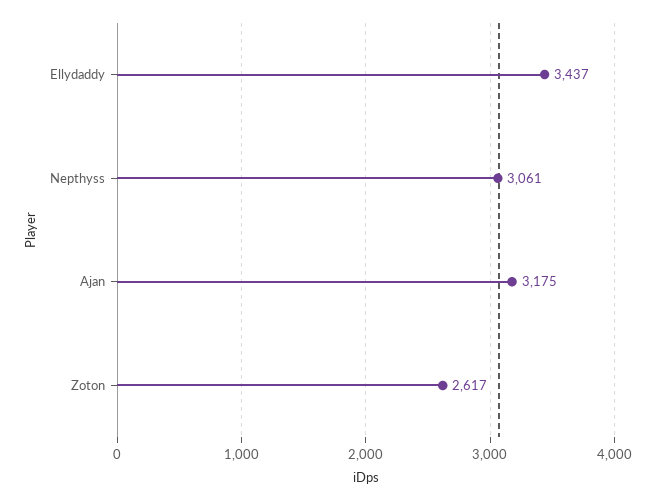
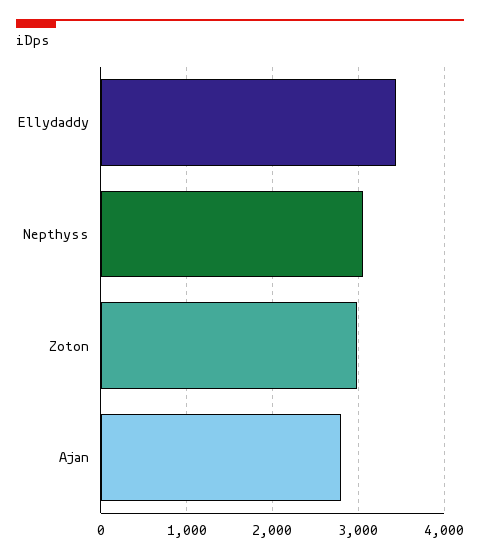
Ajan: 3175 -> 2800
Zoton: 2617 -> 3000

